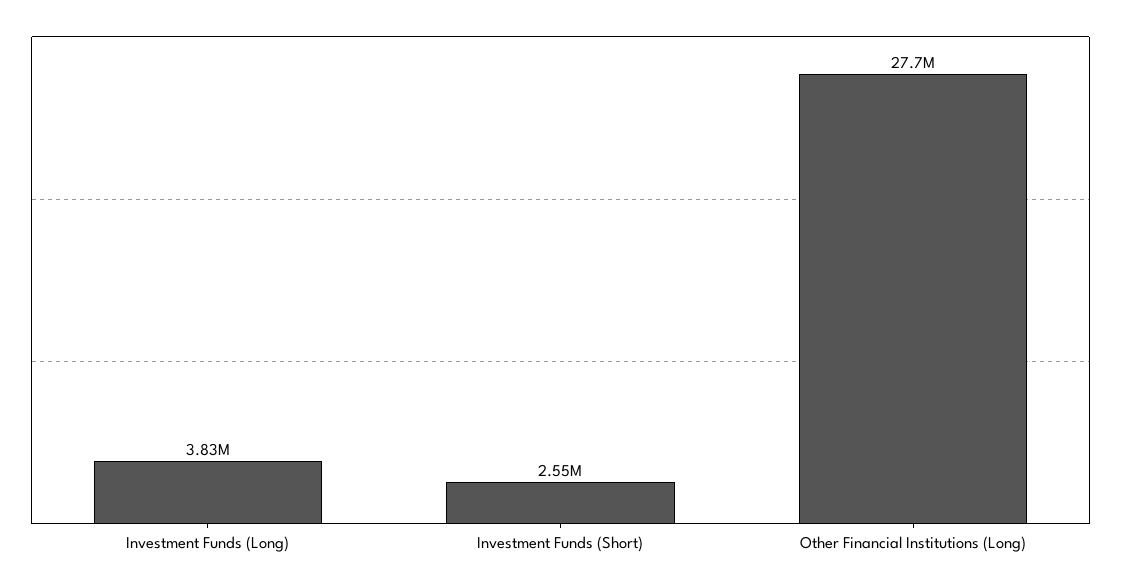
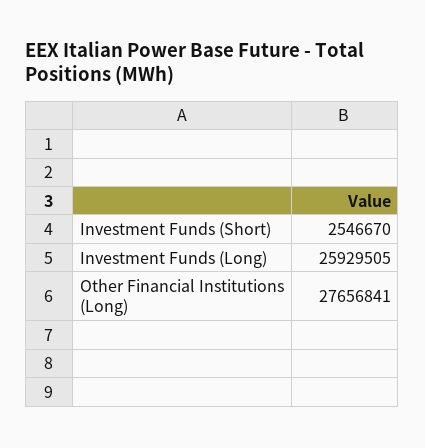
Investment Funds (Long): 3830000 -> 25929505

